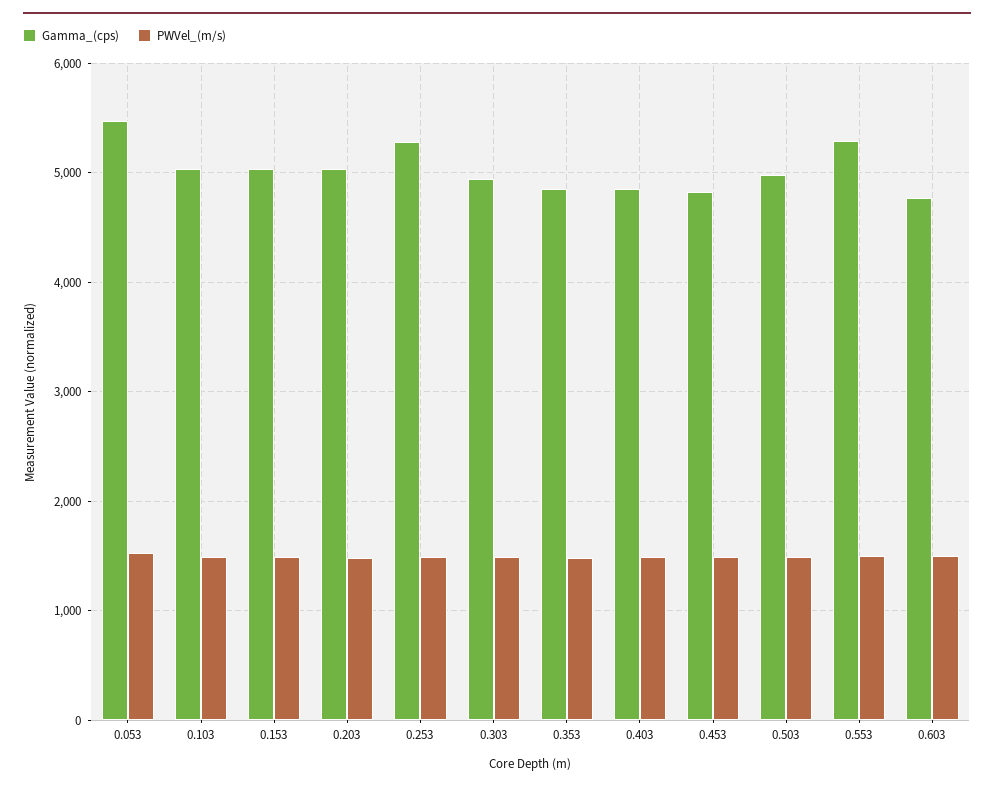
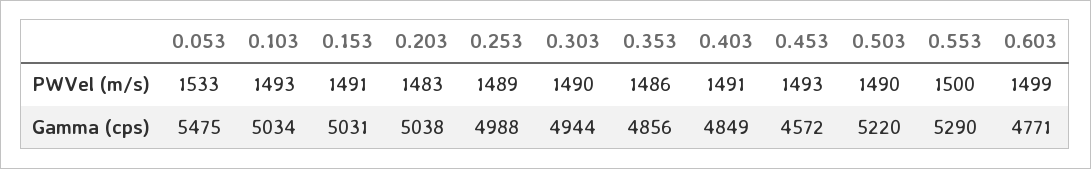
Gamma_(cps), 0.253: 5300 -> 4988
Gamma_(cps), 0.453: 4800 -> 4572
Gamma_(cps), 0.503: 5000 -> 5220

